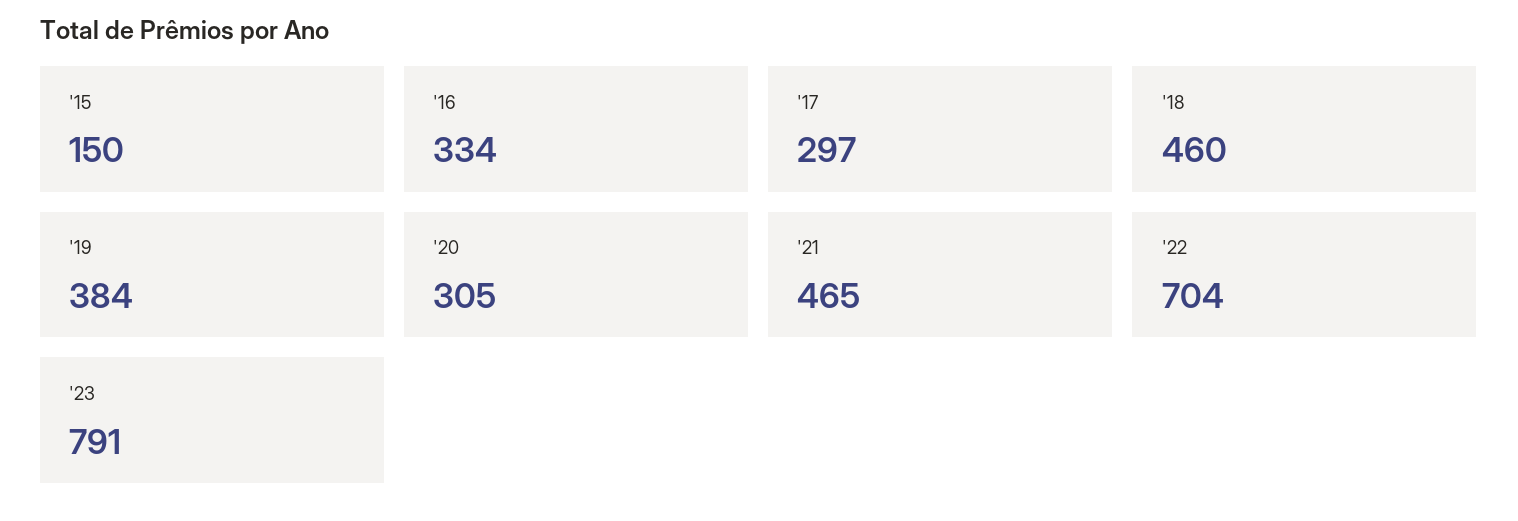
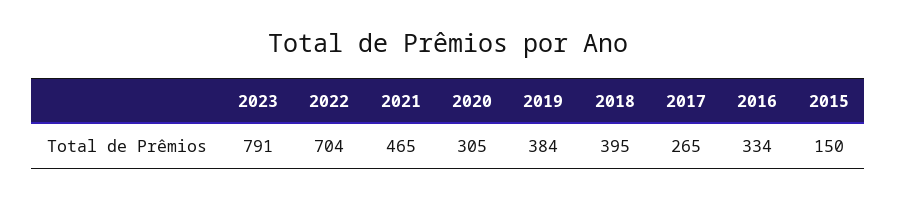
'17: 297 -> 265
'18: 460 -> 395

